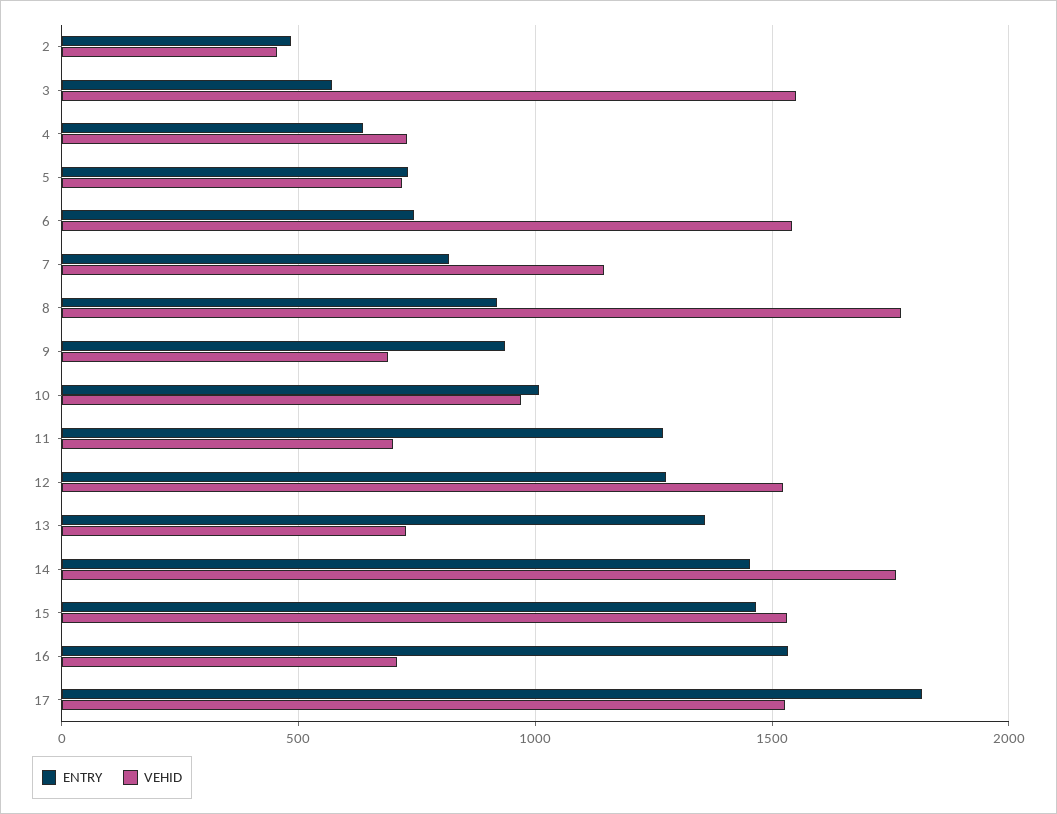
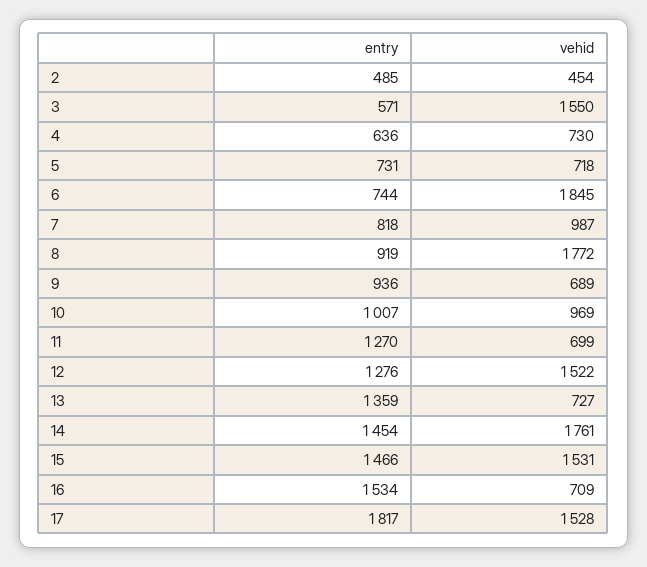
VEHID, 6: 1550 -> 1845
VEHID, 7: 1150 -> 987

